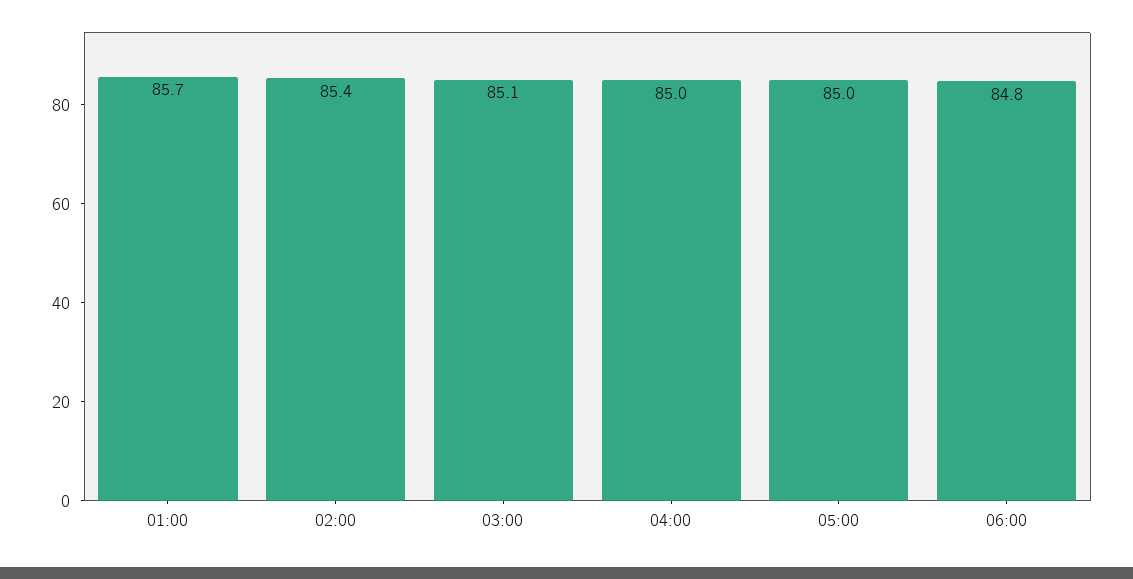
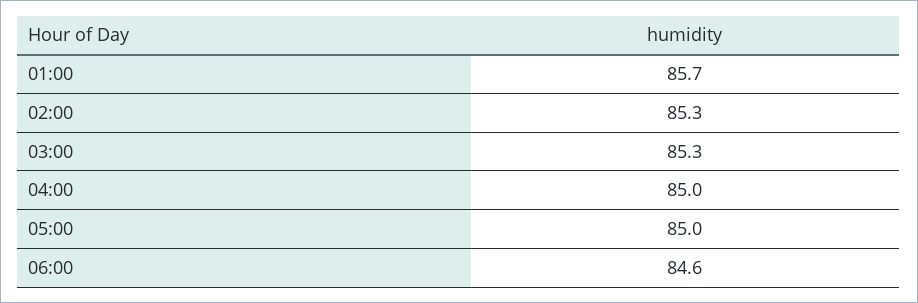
02:00: 85.4 -> 85.3
03:00: 85.1 -> 85.3
06:00: 84.8 -> 84.6

